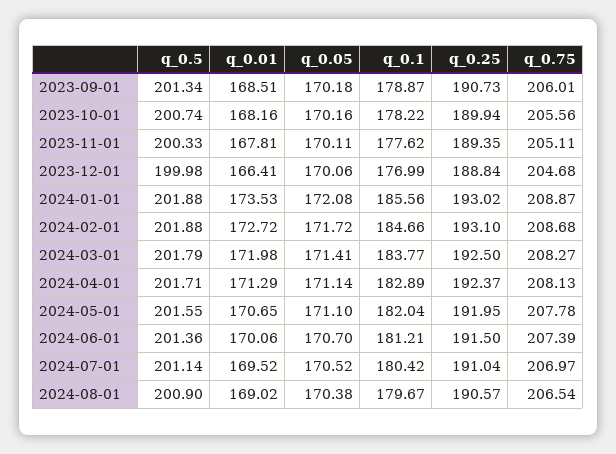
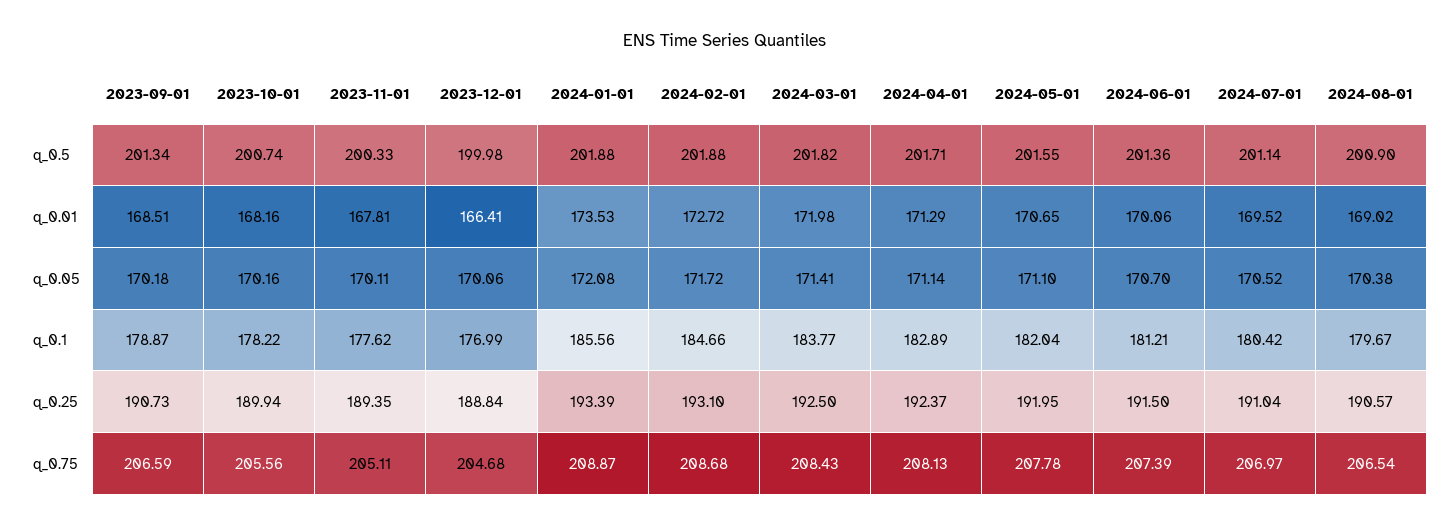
q_0.75, 2023-09-01: 206.01 -> 206.59
q_0.25, 2024-01-01: 193.02 -> 193.39
q_0.5, 2024-03-01: 201.79 -> 201.82
q_0.75, 2024-03-01: 208.27 -> 208.43

